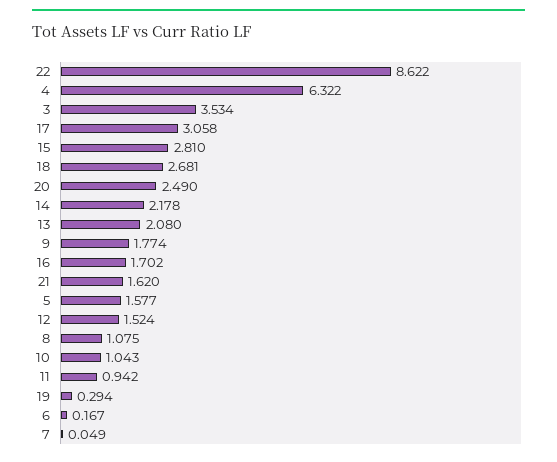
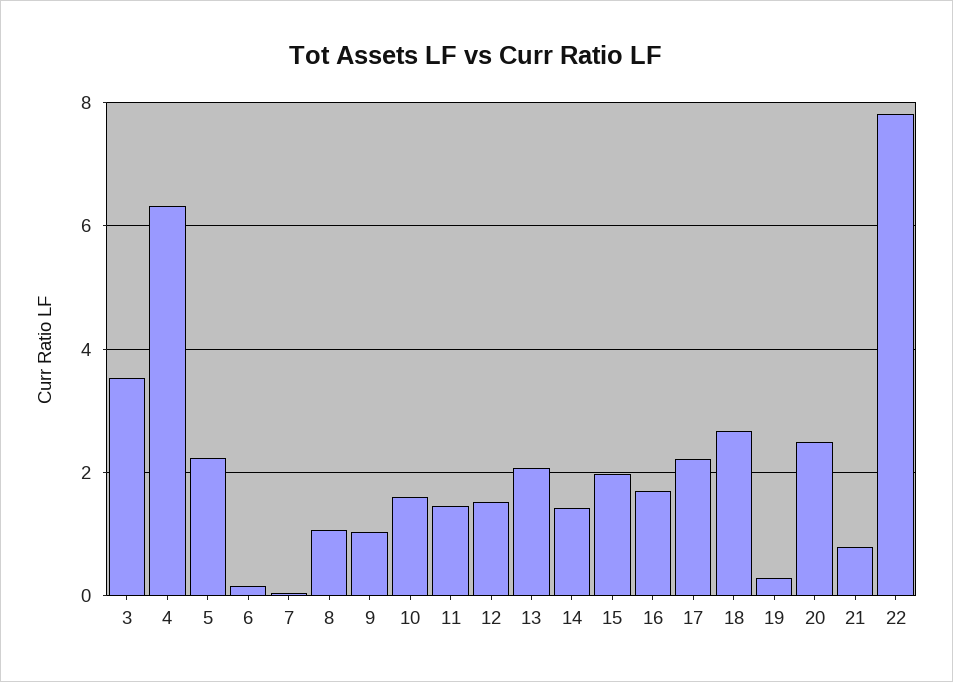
22: 8.622 -> 7.8
17: 3.058 -> 2.2
15: 2.81 -> 2
14: 2.178 -> 1.4
9: 1.774 -> 1
21: 1.62 -> 0.8
5: 1.577 -> 2.2
10: 1.043 -> 1.6
11: 0.942 -> 1.4

